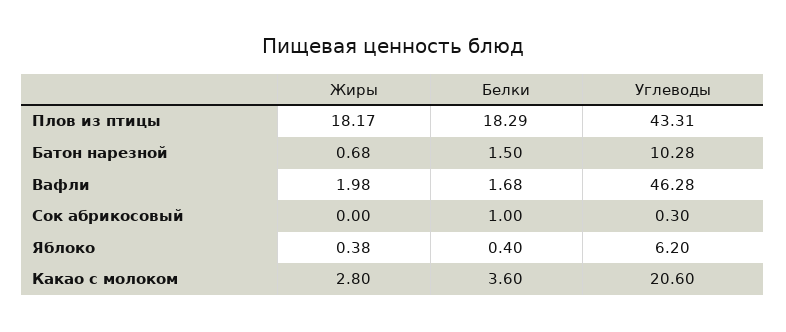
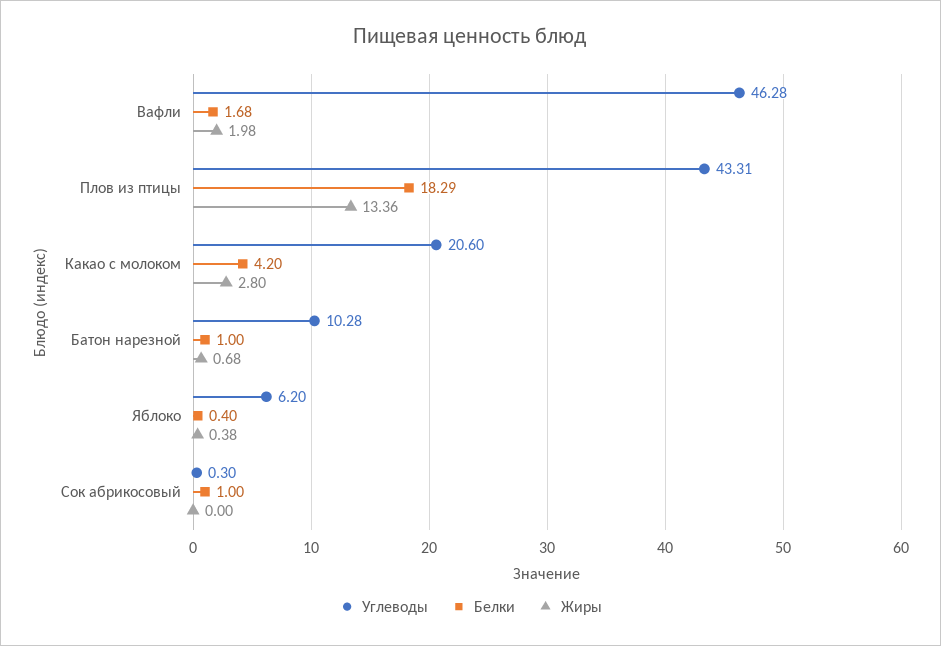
Жиры, Плов из птицы: 18.17 -> 13.36
Белки, Батон нарезной: 1.5 -> 1
Белки, Какао с молоком: 3.6 -> 4.2

